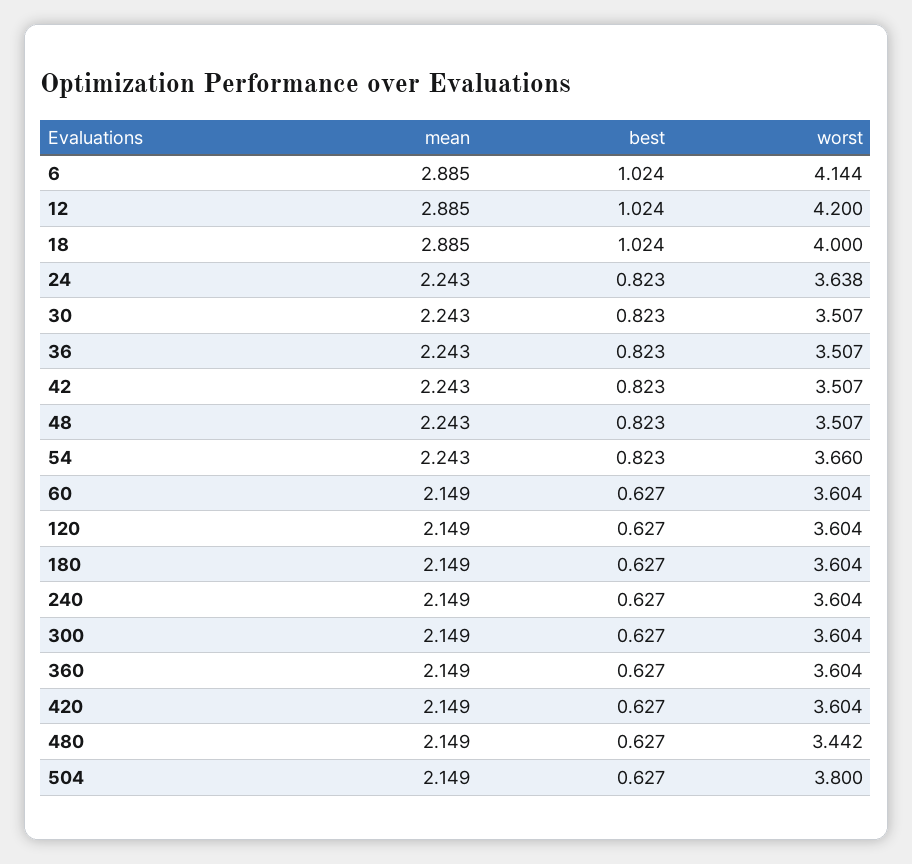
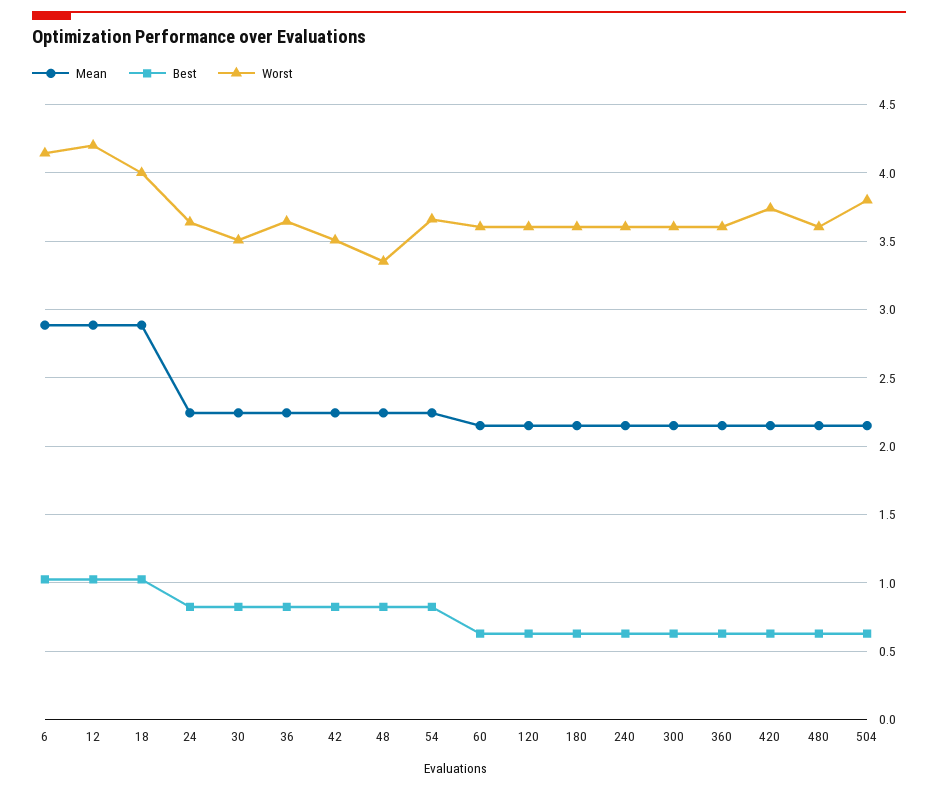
worst, 36: 3.507 -> 3.65
worst, 48: 3.507 -> 3.35
worst, 420: 3.604 -> 3.75
worst, 480: 3.442 -> 3.6

